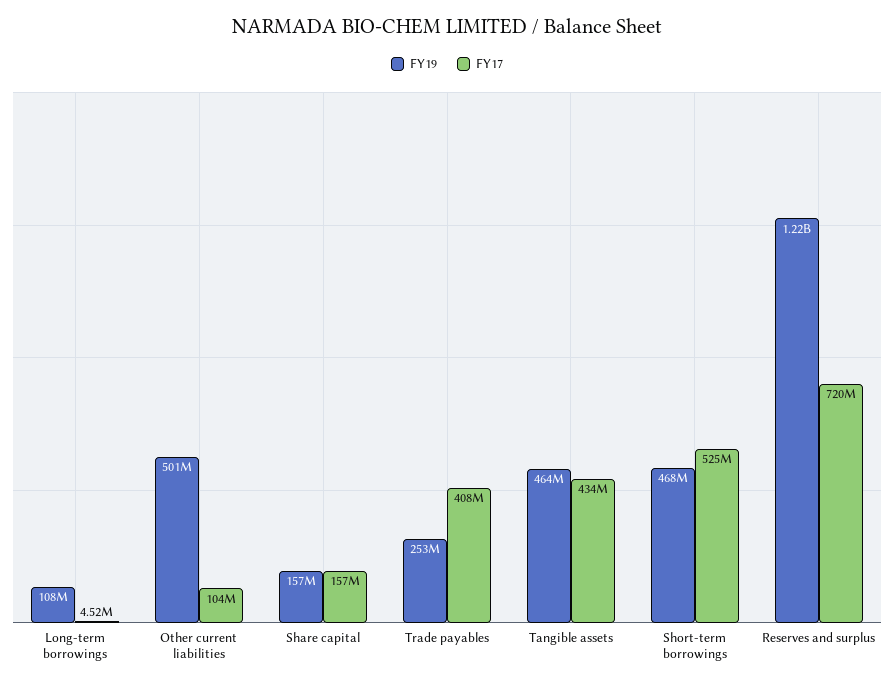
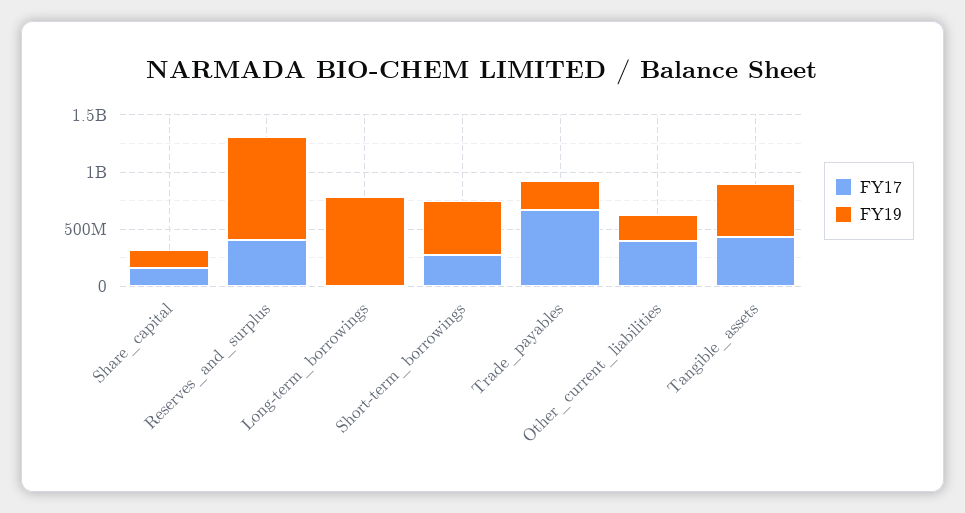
FY19, Long-term borrowings: 108000000 -> 800000000
FY19, Other current liabilities: 501000000 -> 200000000
FY17, Other current liabilities: 104000000 -> 400000000
FY17, Trade payables: 408000000 -> 700000000
FY17, Short-term borrowings: 525000000 -> 300000000
FY19, Reserves and surplus: 1220000000 -> 900000000
FY17, Reserves and surplus: 720000000 -> 400000000

